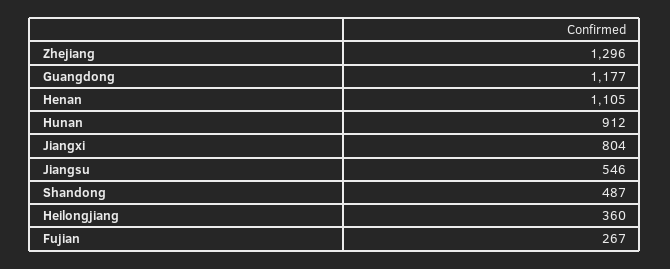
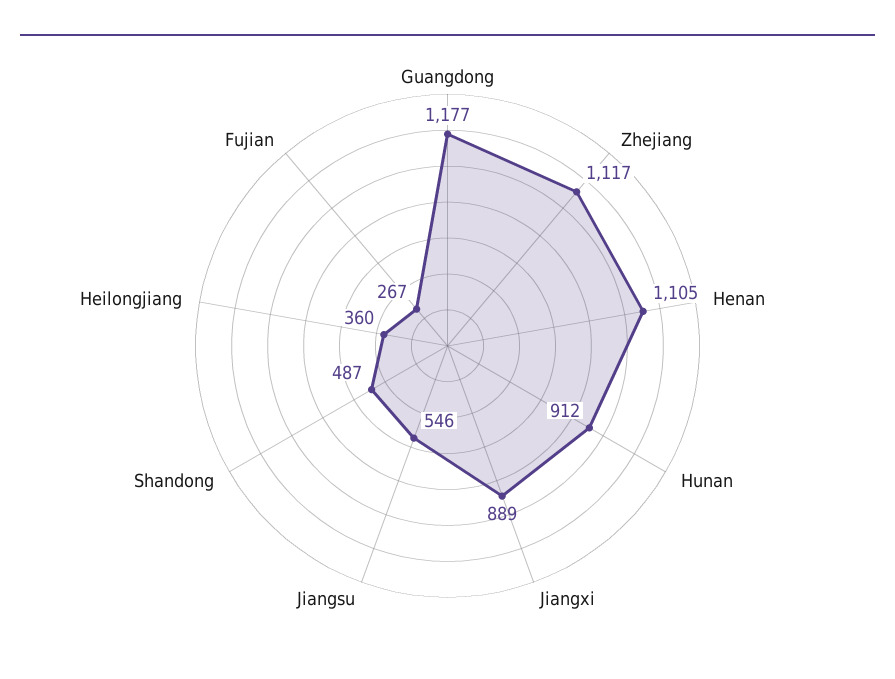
Zhejiang: 1296 -> 1117
Jiangxi: 804 -> 889

